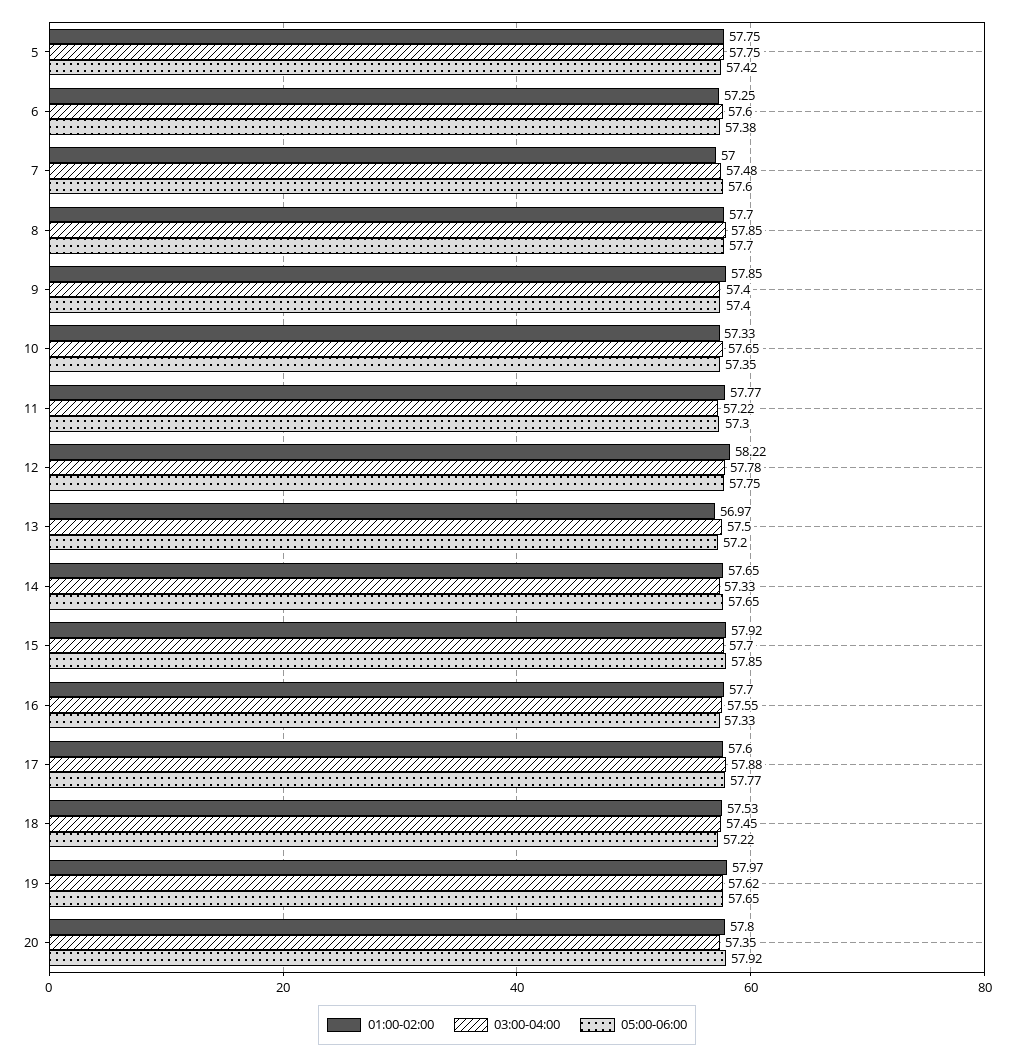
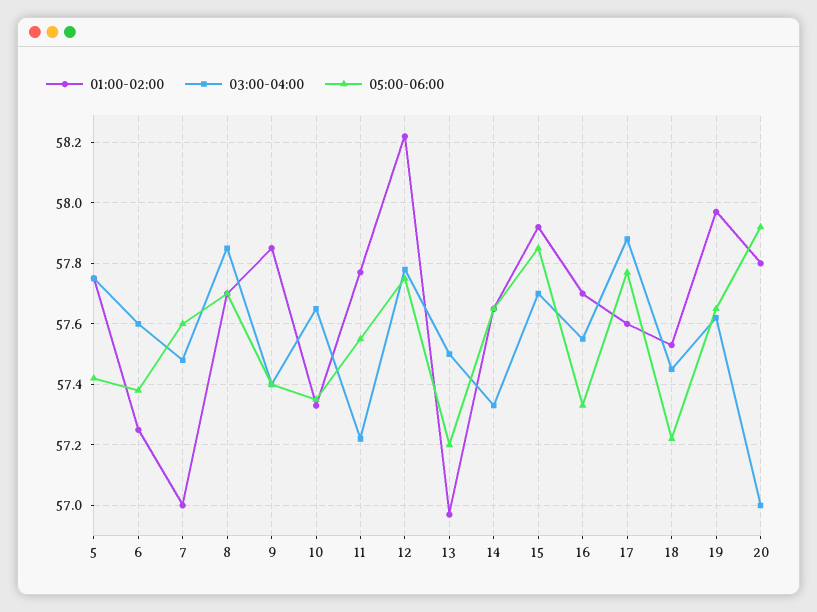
05:00-06:00, 11: 57.3 -> 57.55
03:00-04:00, 20: 57.35 -> 57

